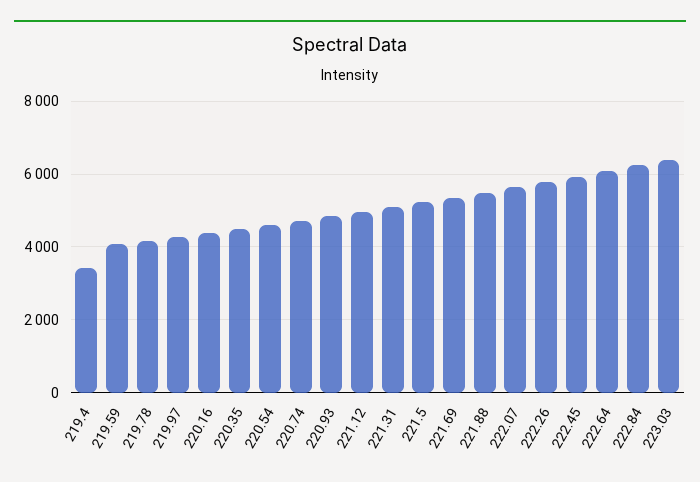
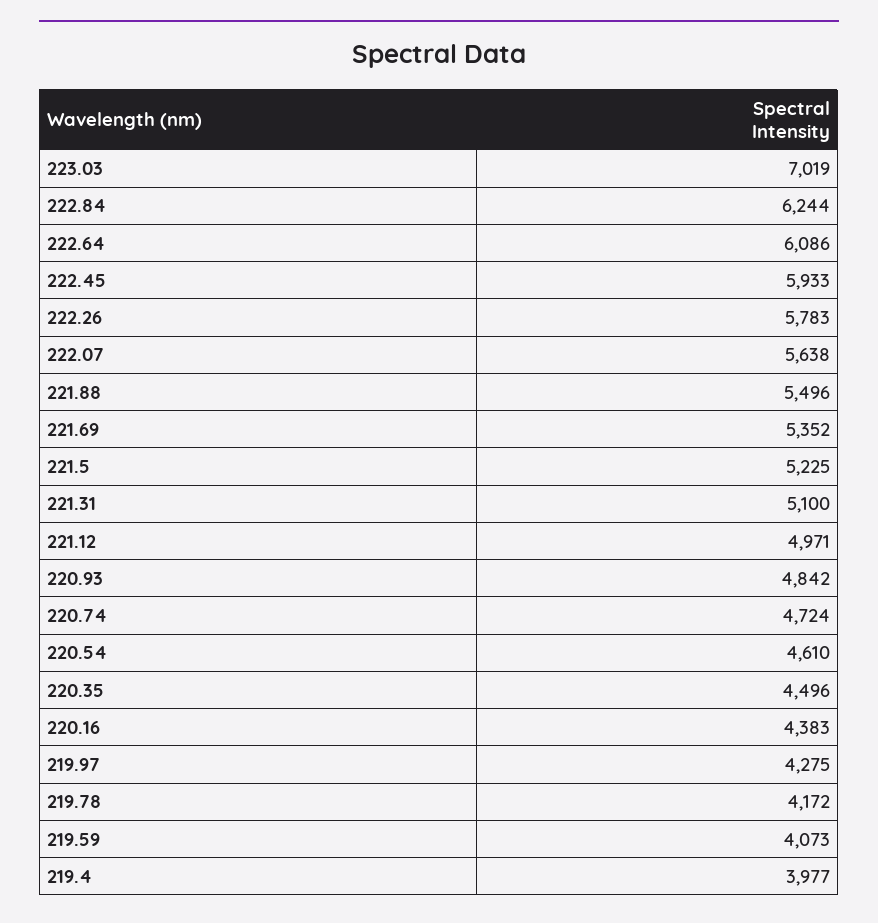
219.4: 3400 -> 3977
223.03: 6400 -> 7019

